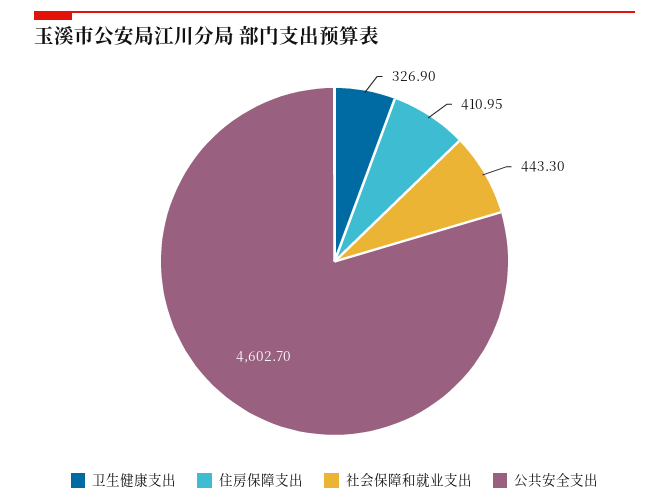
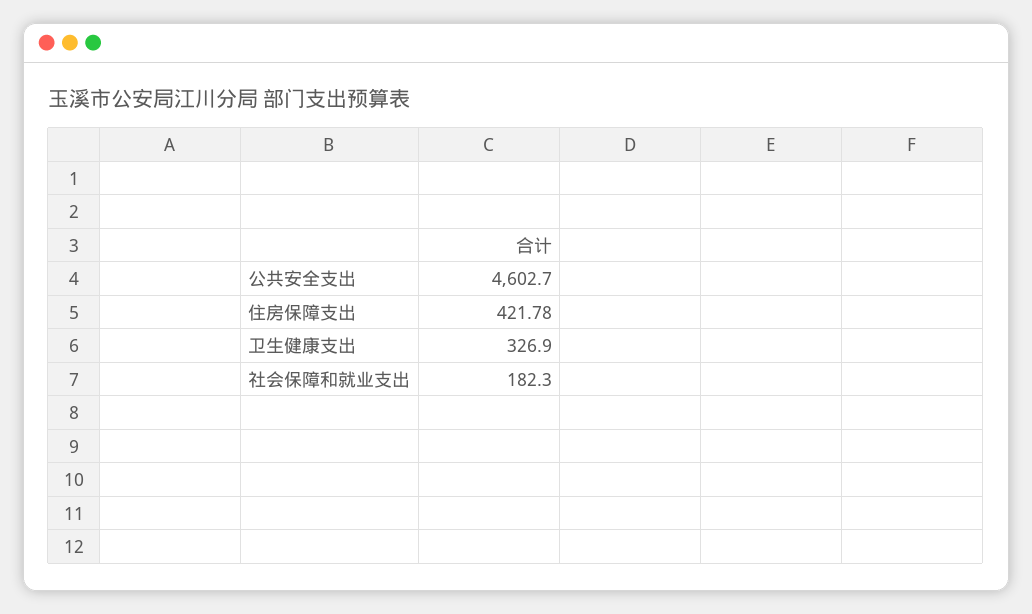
住房保障支出: 410.95 -> 421.78
社会保障和就业支出: 443.3 -> 182.3

